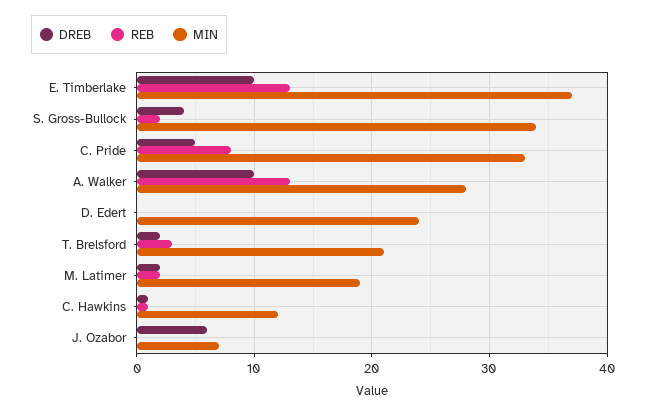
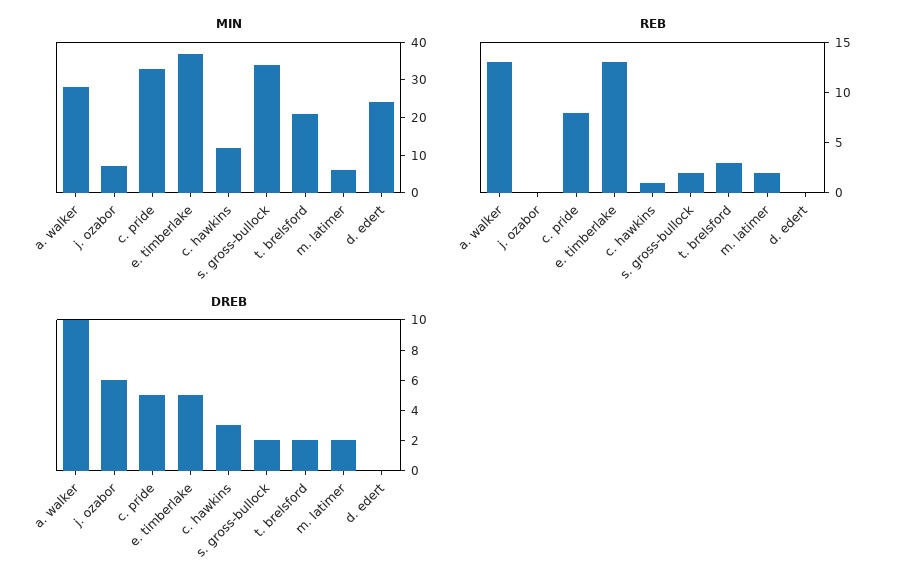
DREB, E. Timberlake: 10 -> 5
DREB, S. Gross-Bullock: 4 -> 2
MIN, M. Latimer: 19 -> 5
DREB, C. Hawkins: 1 -> 3

